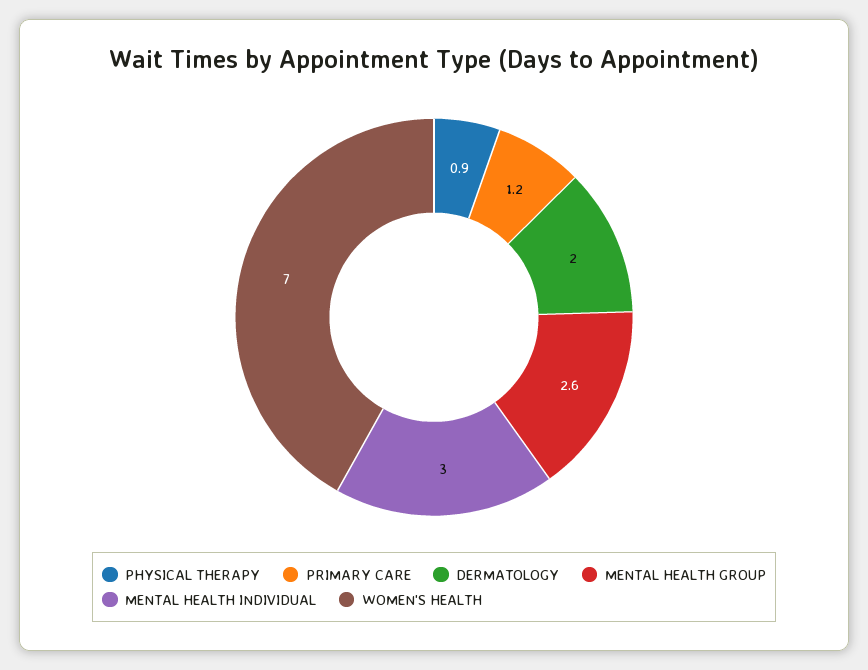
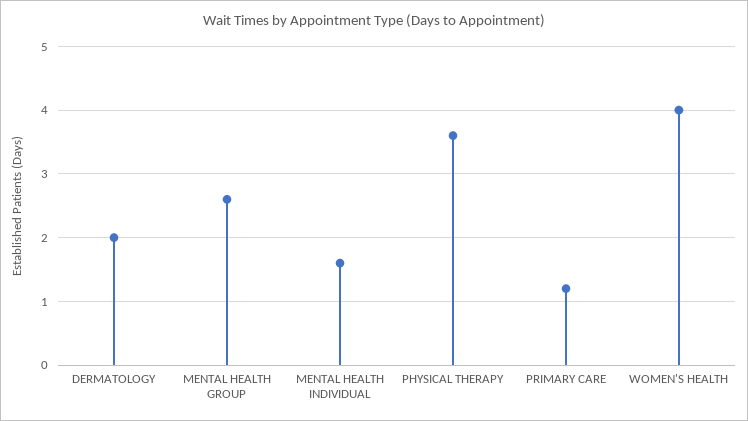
PHYSICAL THERAPY: 0.9 -> 3.6
MENTAL HEALTH INDIVIDUAL: 3 -> 1.6
WOMEN'S HEALTH: 7 -> 4

